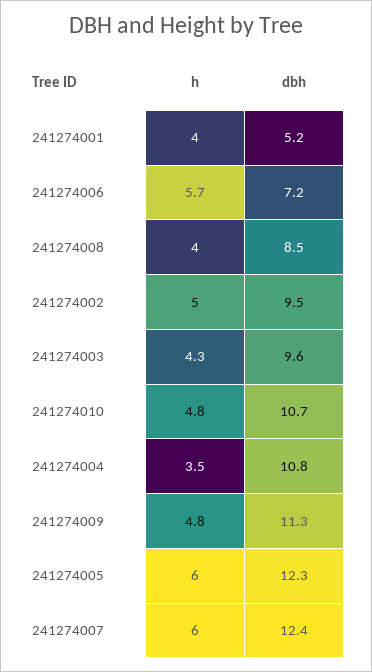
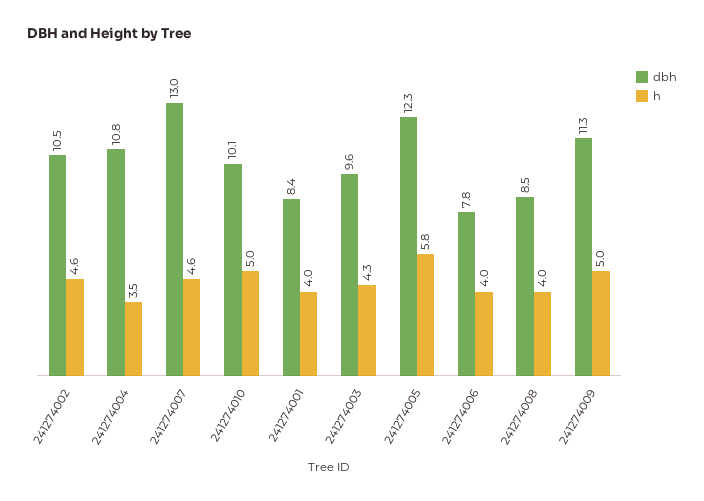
dbh, 241274001: 5.2 -> 8.4
h, 241274006: 5.7 -> 4
dbh, 241274006: 7.2 -> 7.8
h, 241274002: 5 -> 4.6
dbh, 241274002: 9.5 -> 10.5
h, 241274010: 4.8 -> 5
dbh, 241274010: 10.7 -> 10.1
h, 241274009: 4.8 -> 5
h, 241274005: 6 -> 5.8
h, 241274007: 6 -> 4.6
dbh, 241274007: 12.4 -> 13

